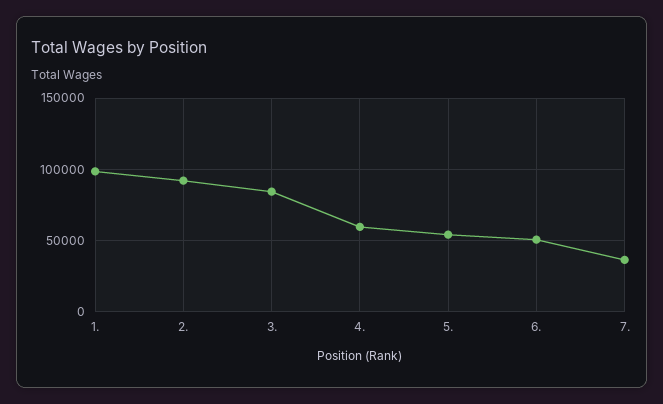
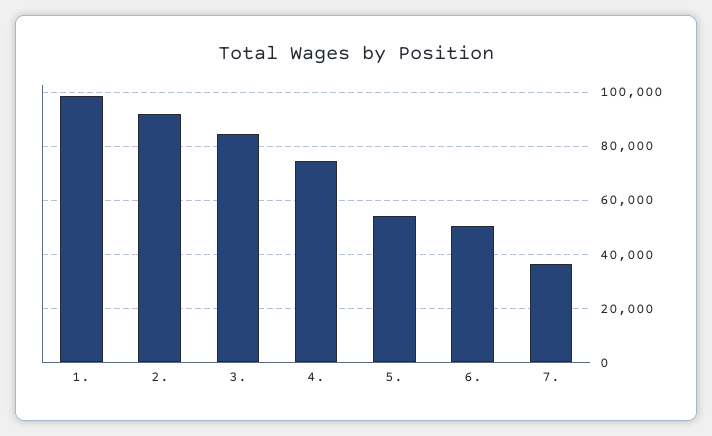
4.: 60000 -> 75000

